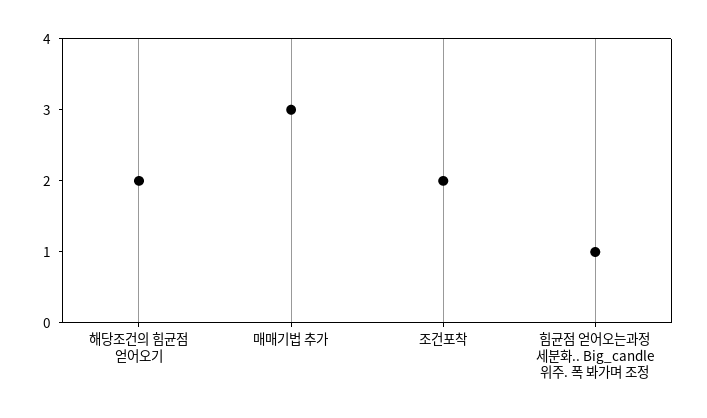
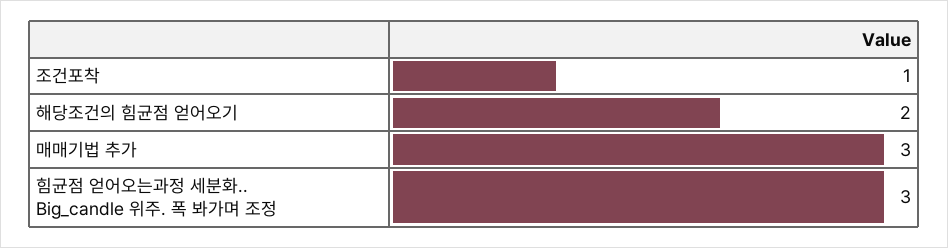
조건포착: 2 -> 1
힘균점 얻어오는과정 세분화.. Big_candle 위주. 폭 봐가며 조정: 1 -> 3

